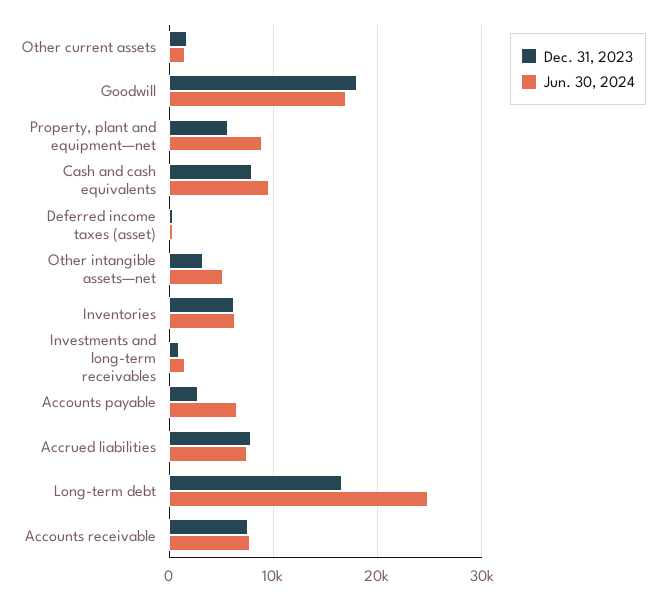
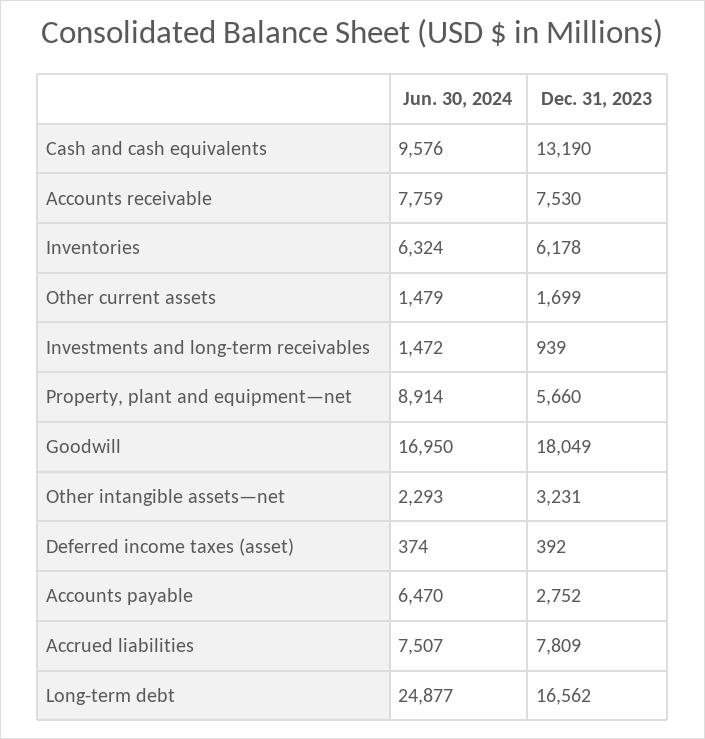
Dec. 31, 2023, Cash and cash equivalents: 8000 -> 13190
Jun. 30, 2024, Other intangible assets—net: 5000 -> 2293

